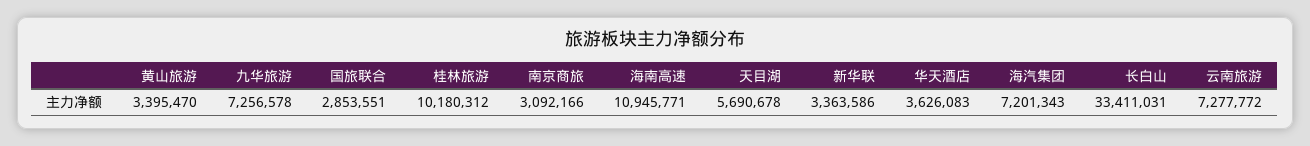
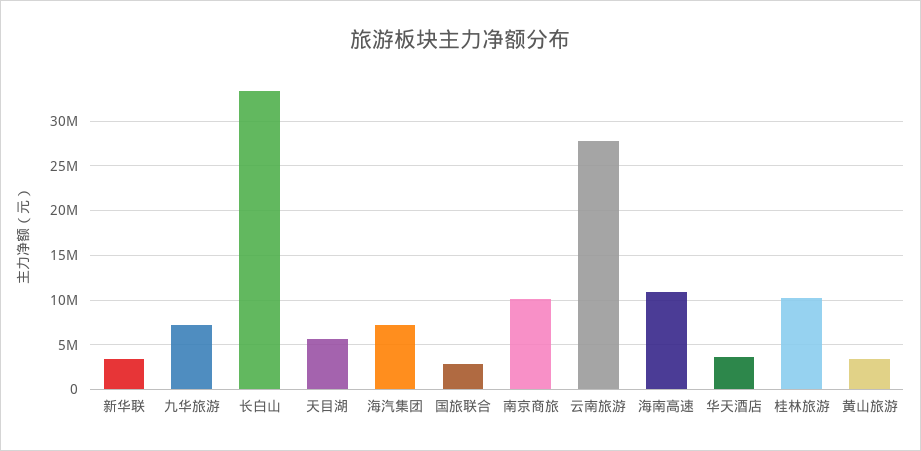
南京商旅: 3092166 -> 10000000
云南旅游: 7277772 -> 28000000

